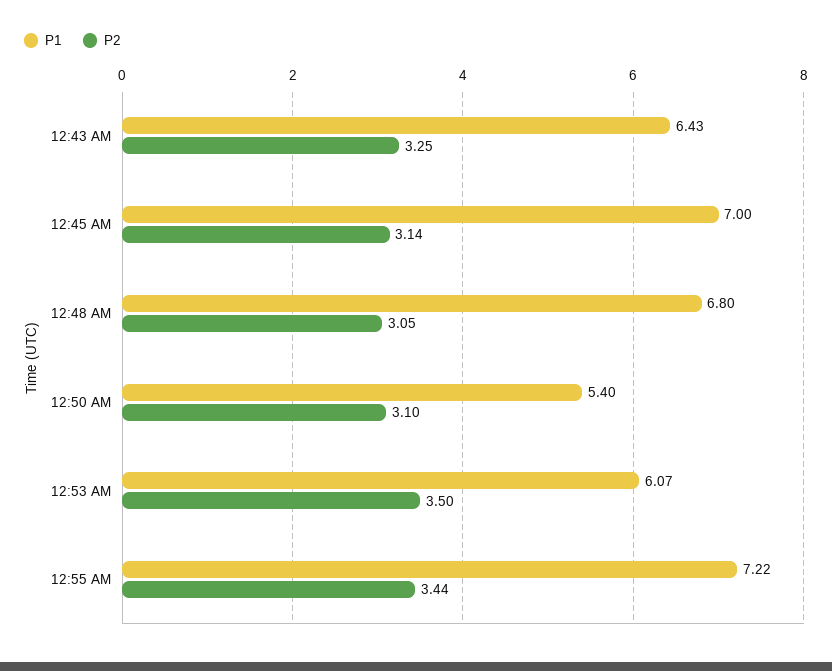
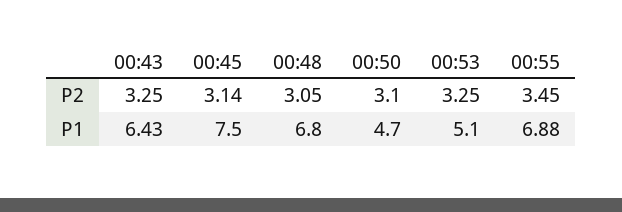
P1, 12:45 AM: 7 -> 7.5
P1, 12:50 AM: 5.4 -> 4.7
P1, 12:53 AM: 6.07 -> 5.1
P2, 12:53 AM: 3.5 -> 3.25
P1, 12:55 AM: 7.22 -> 6.88
P2, 12:55 AM: 3.44 -> 3.45

